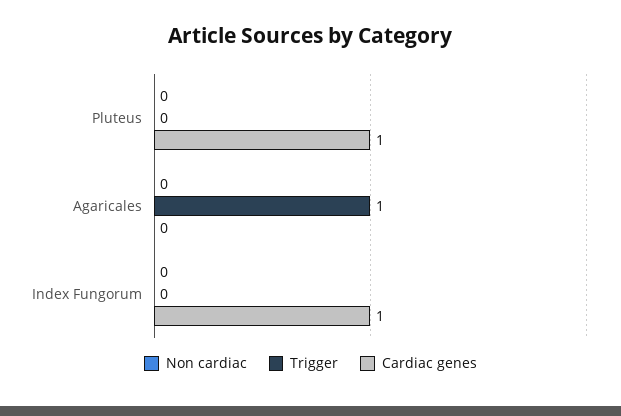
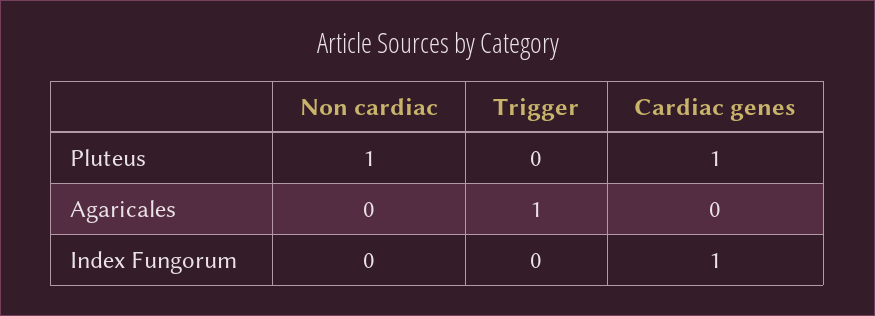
Non cardiac, Pluteus: 0 -> 1

